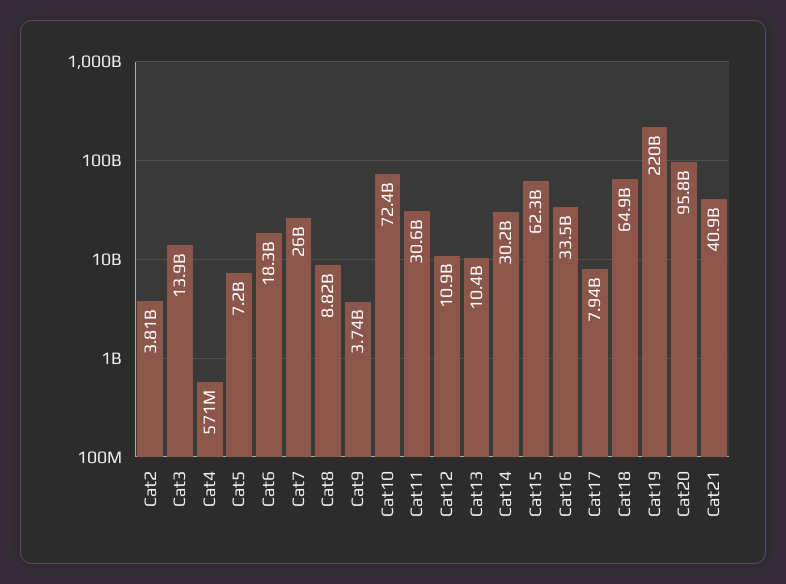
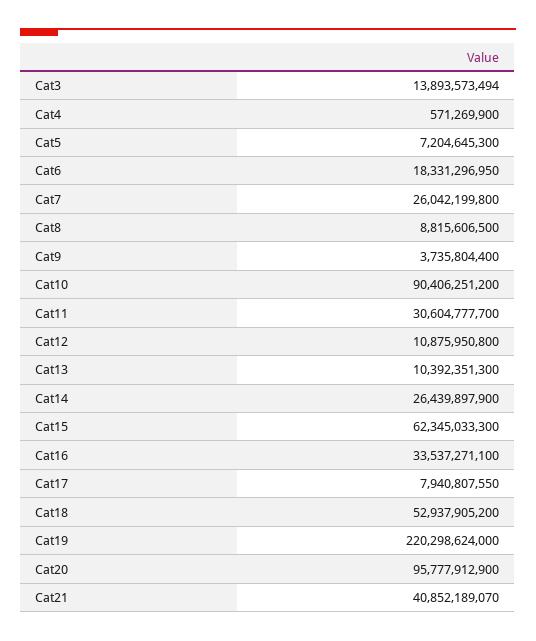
Cat2: 3810000000 -> none
Cat10: 72400000000 -> 90406251200
Cat14: 30200000000 -> 26439897900
Cat18: 64900000000 -> 52937905200

